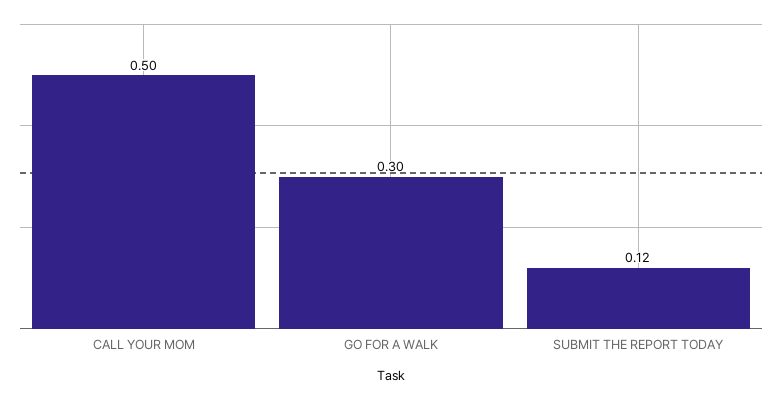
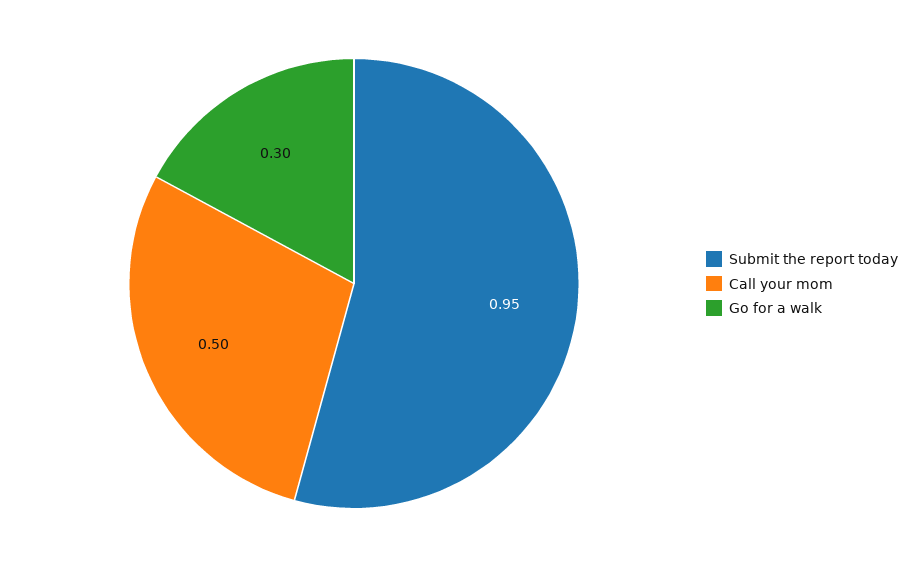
SUBMIT THE REPORT TODAY: 0.12 -> 0.95

